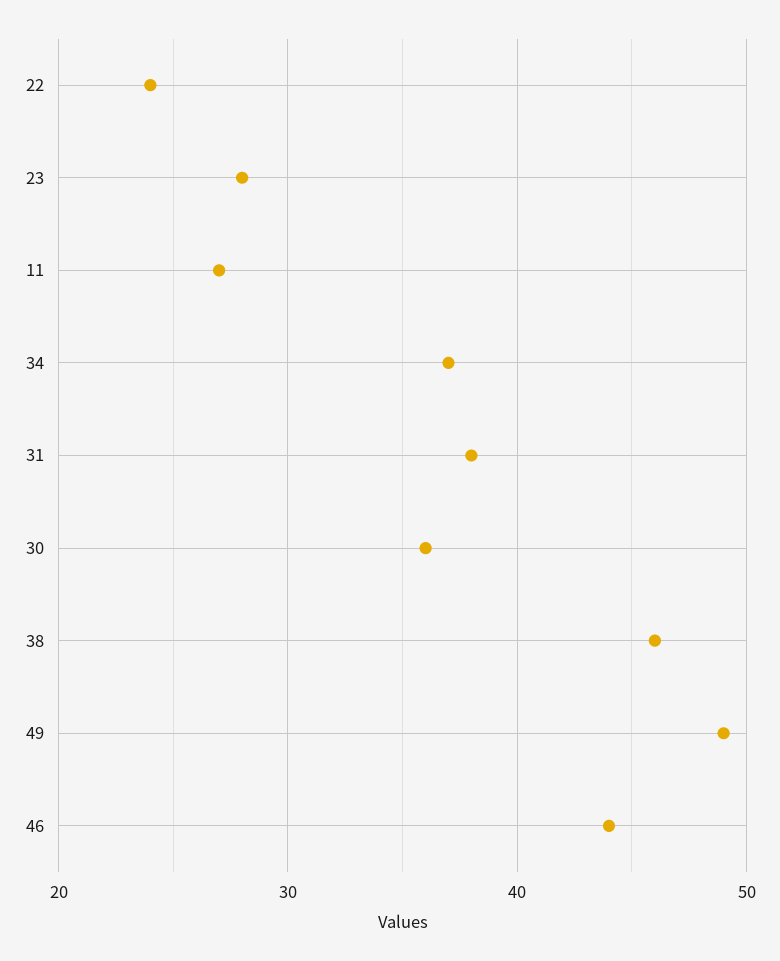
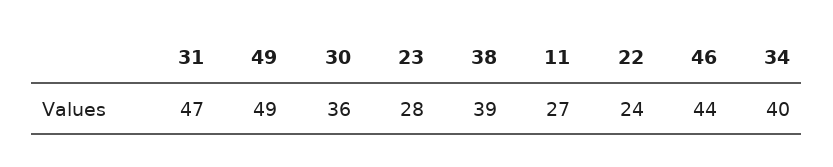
34: 37 -> 40
31: 38 -> 47
38: 46 -> 39

